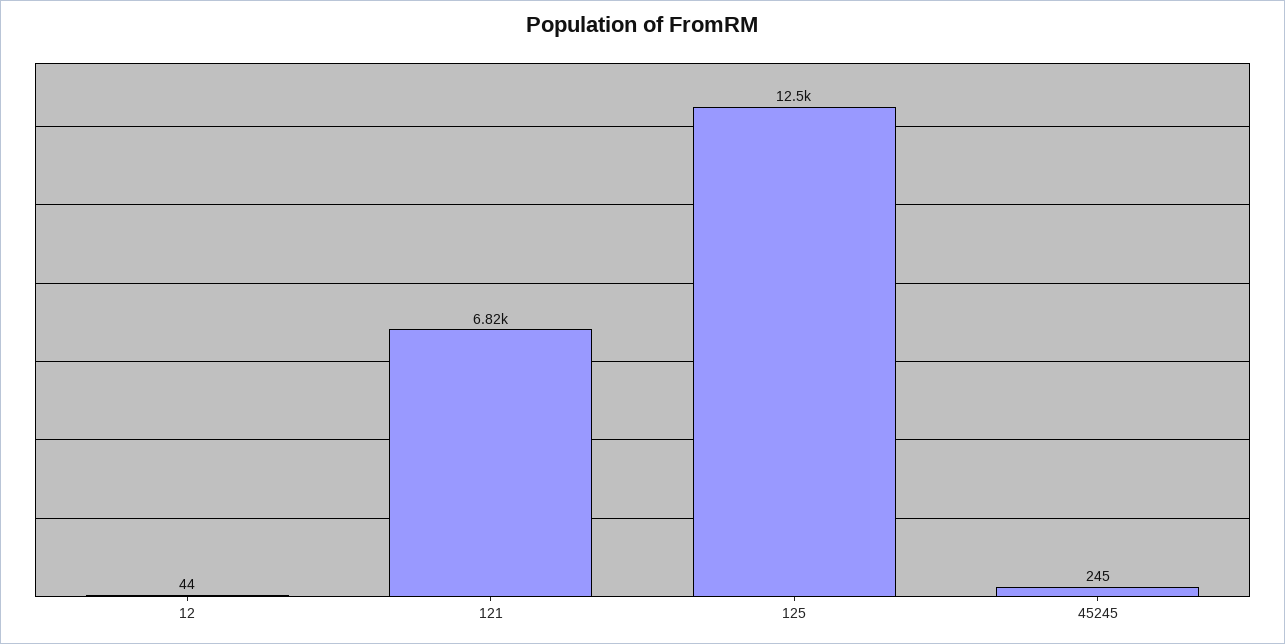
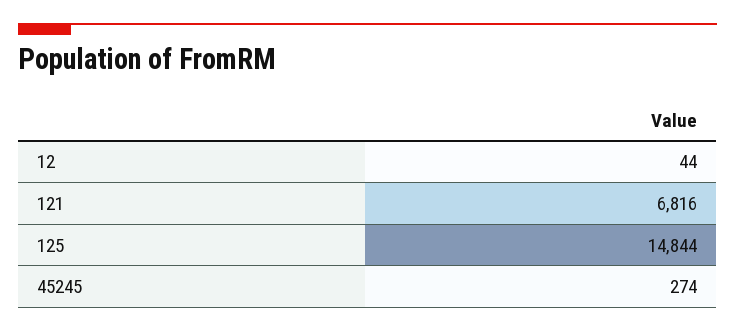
125: 12500 -> 14844
45245: 245 -> 274

